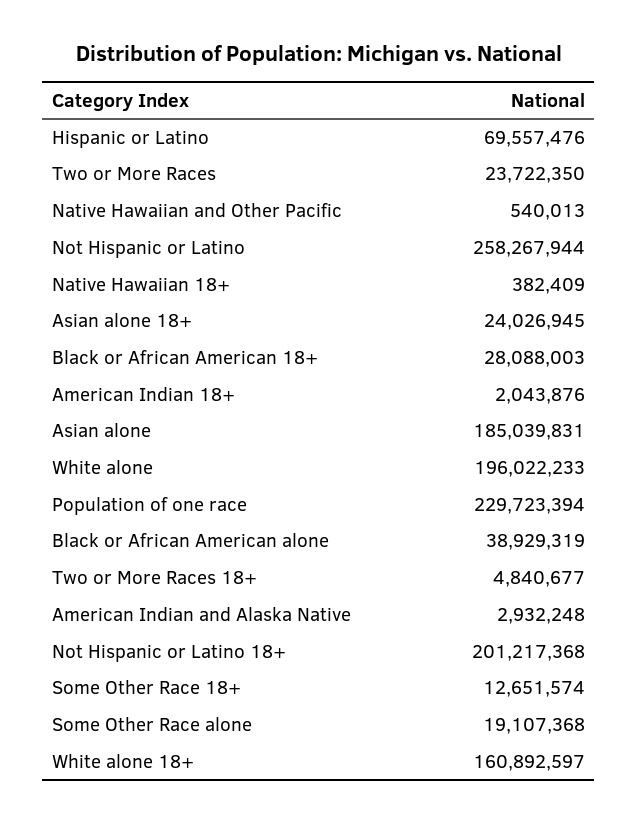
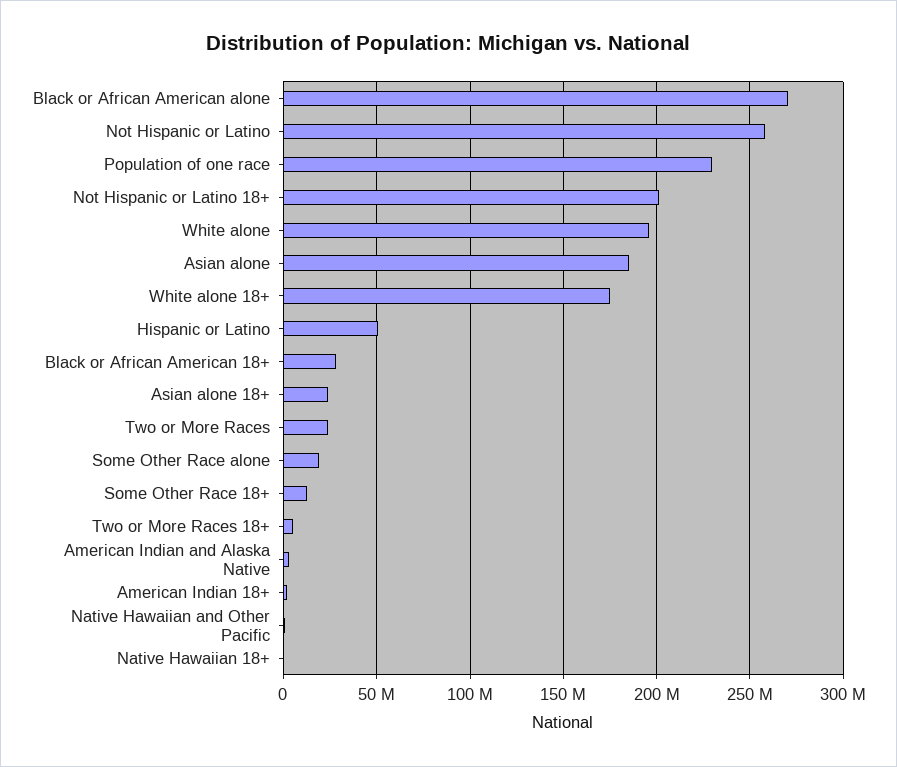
Hispanic or Latino: 69557476 -> 50000000
Black or African American alone: 38929319 -> 270000000
White alone 18+: 160892597 -> 175000000

